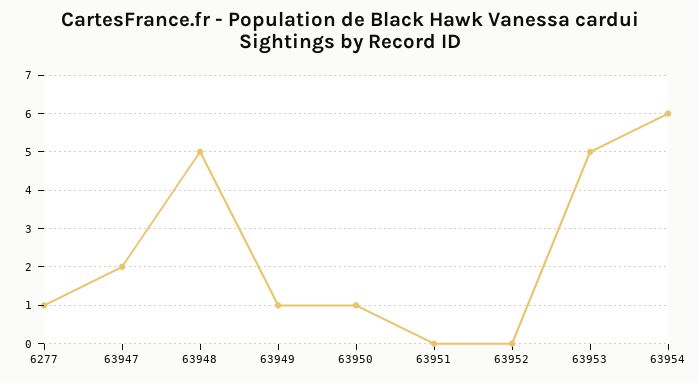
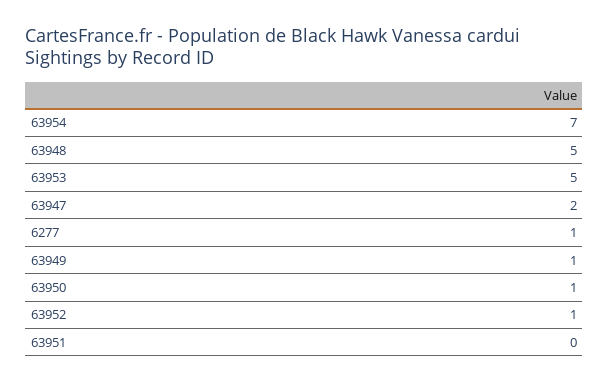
63952: 0 -> 1
63954: 6 -> 7

